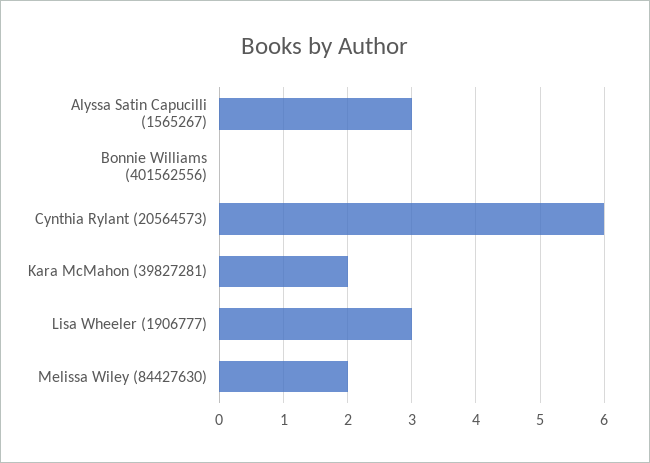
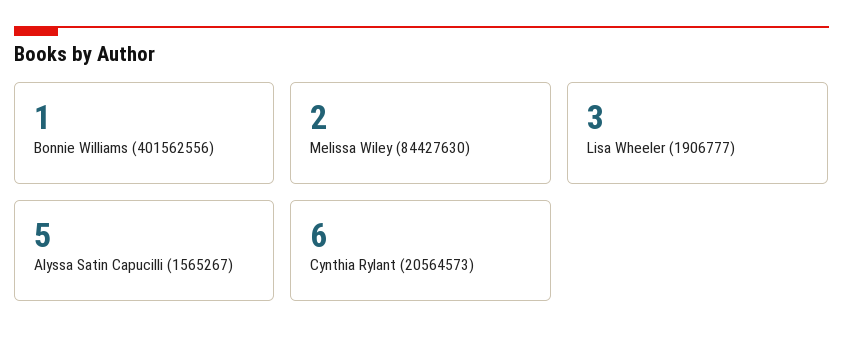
Alyssa Satin Capucilli (1565267): 3 -> 5
Bonnie Williams (401562556): 0 -> 1
Kara McMahon (39827281): 2 -> none

